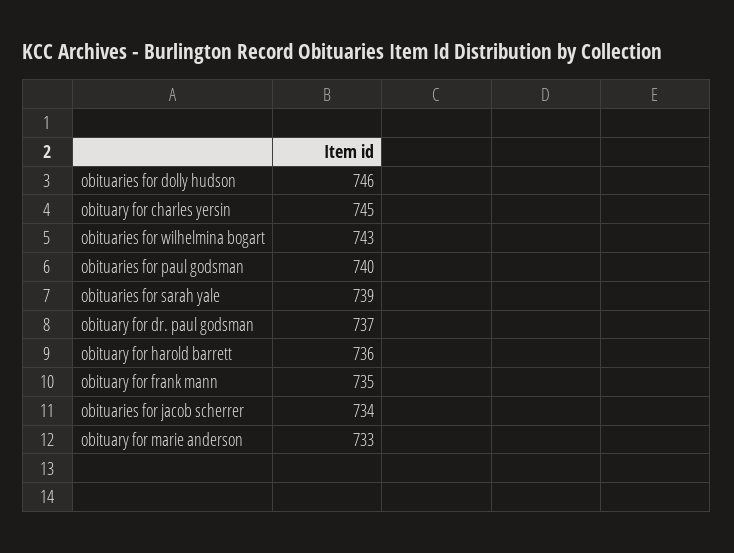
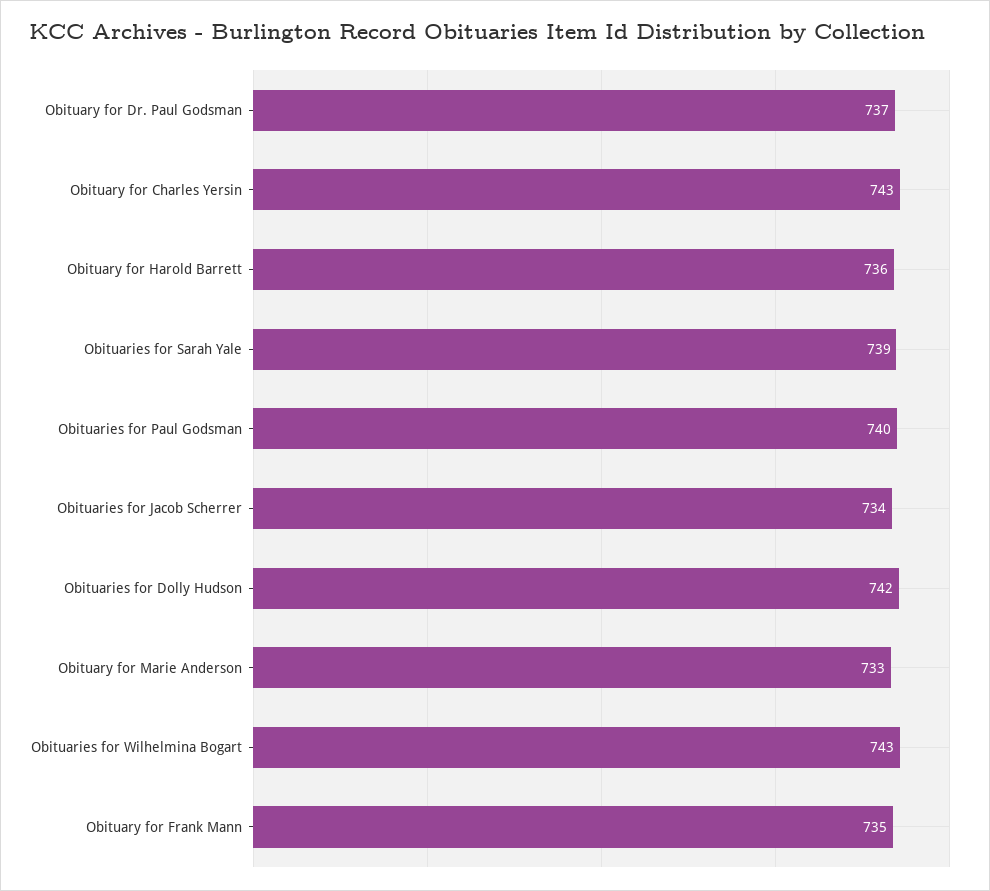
obituaries for dolly hudson: 746 -> 742
obituary for charles yersin: 745 -> 743

